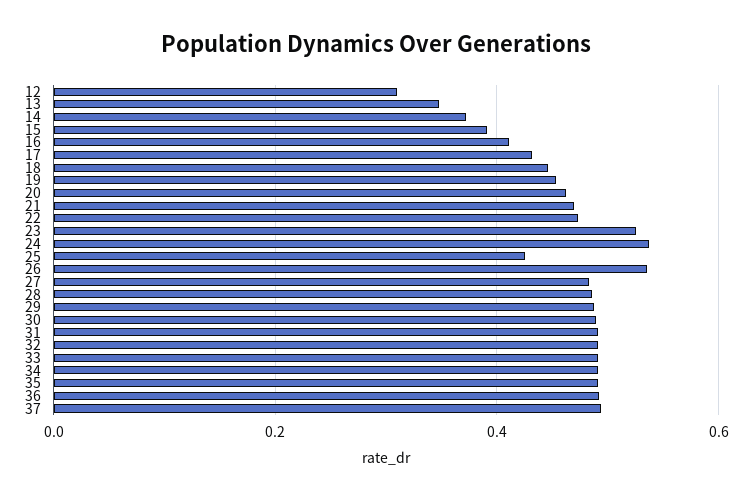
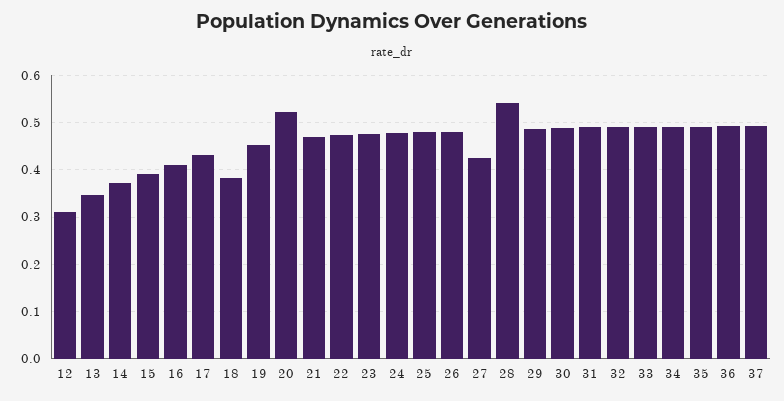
18: 0.44 -> 0.38
20: 0.46 -> 0.52
23: 0.52 -> 0.48
24: 0.54 -> 0.48
25: 0.42 -> 0.48
26: 0.54 -> 0.48
27: 0.48 -> 0.42
28: 0.48 -> 0.54

